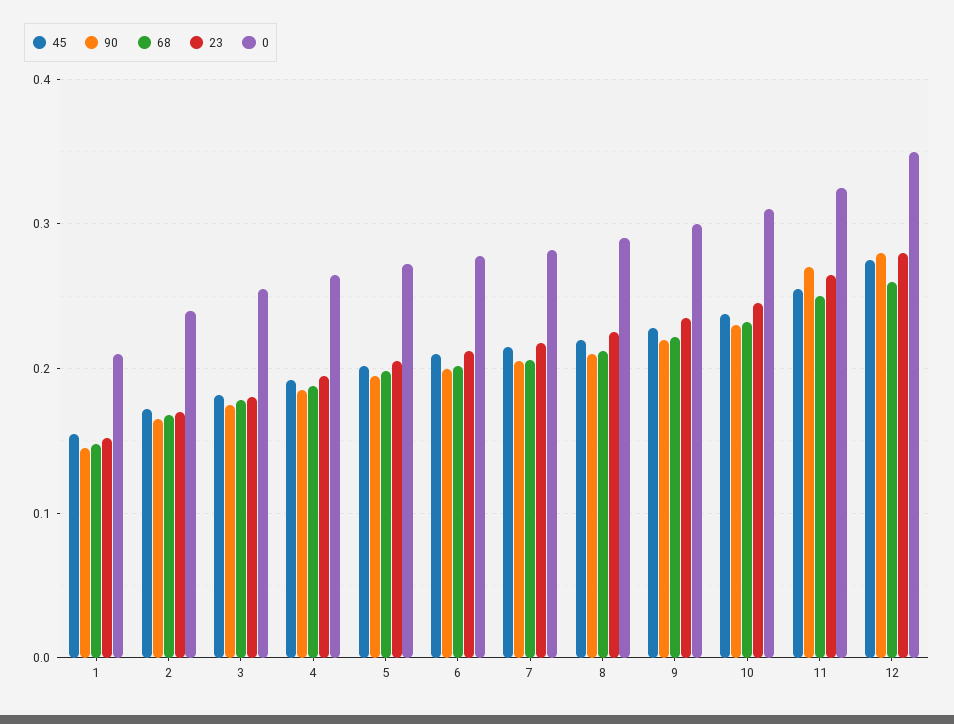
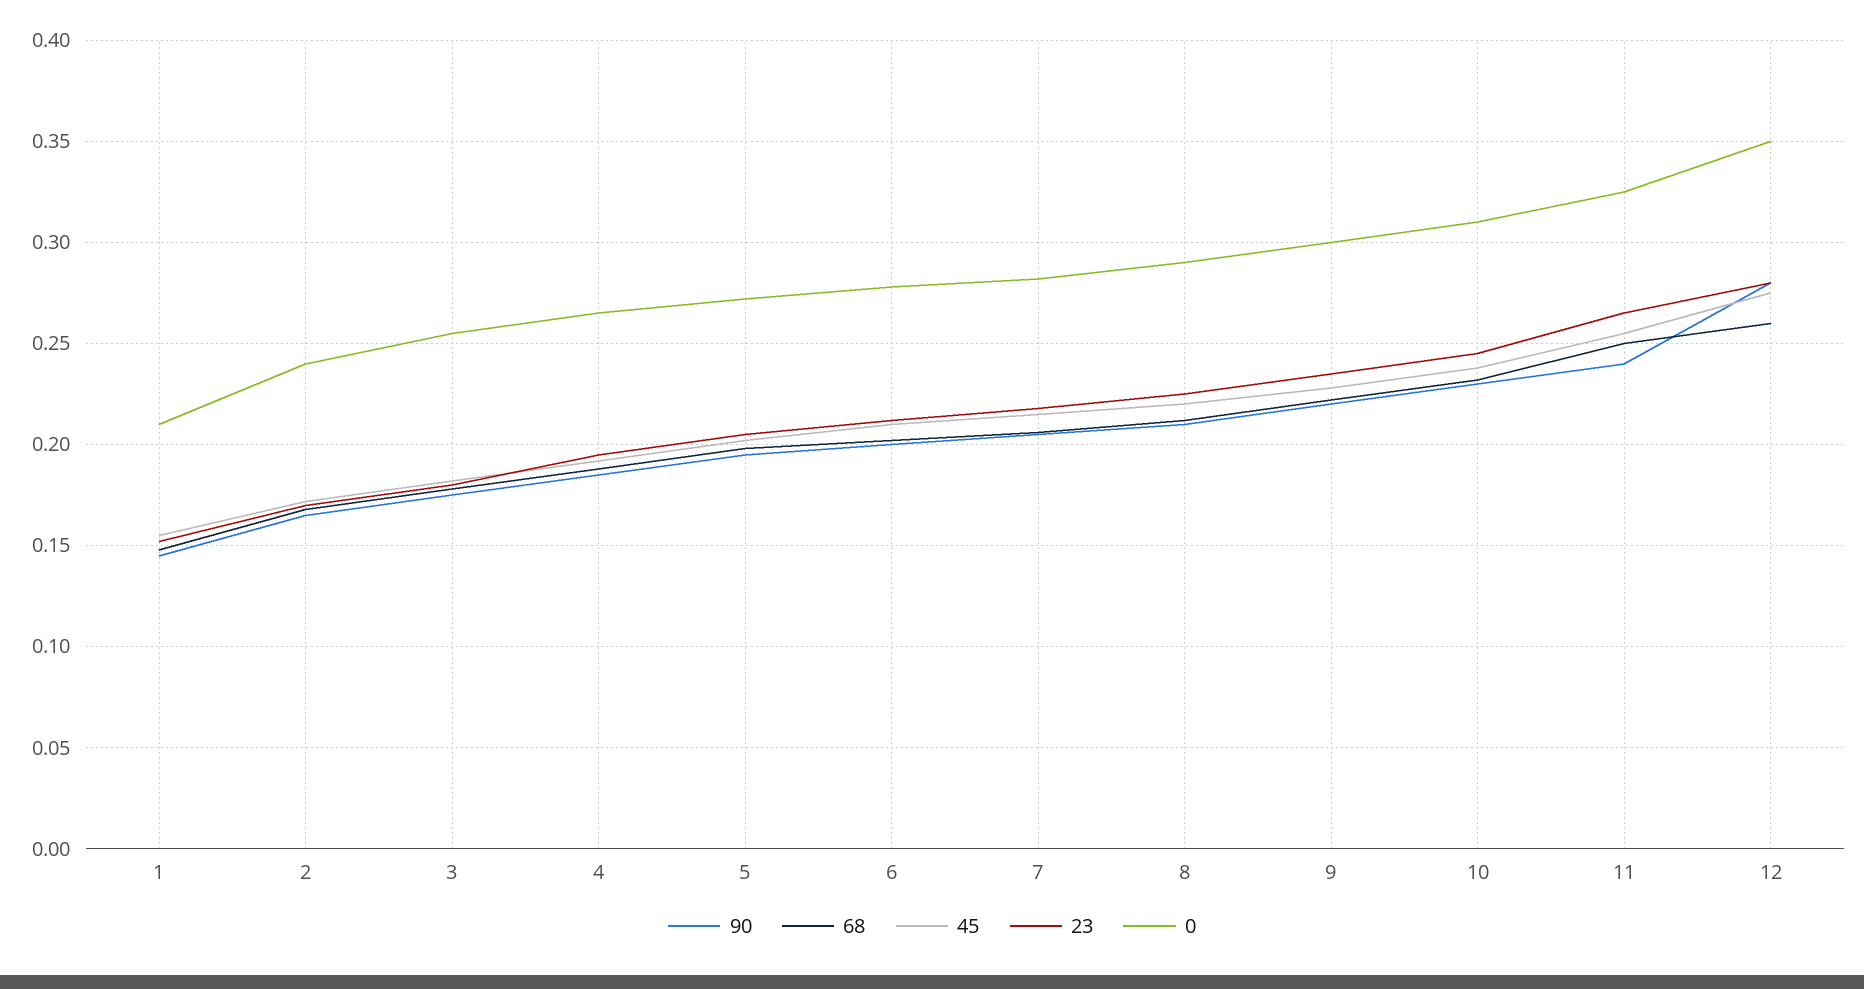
90, 11: 0.27 -> 0.24

